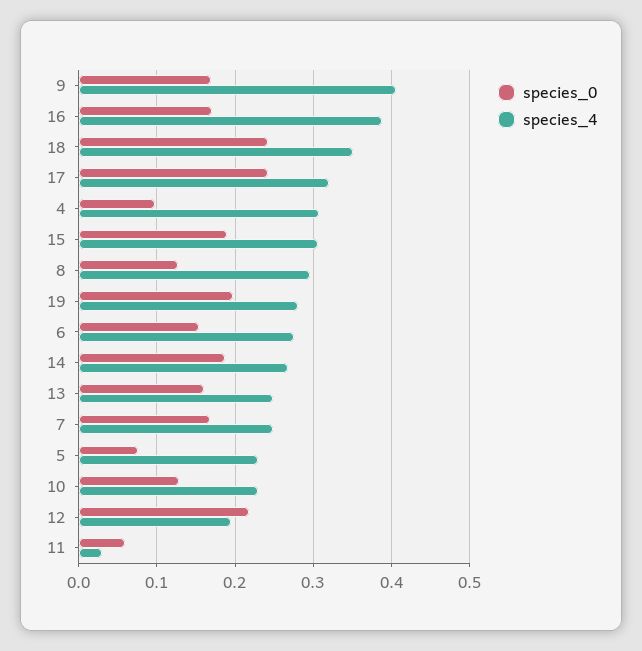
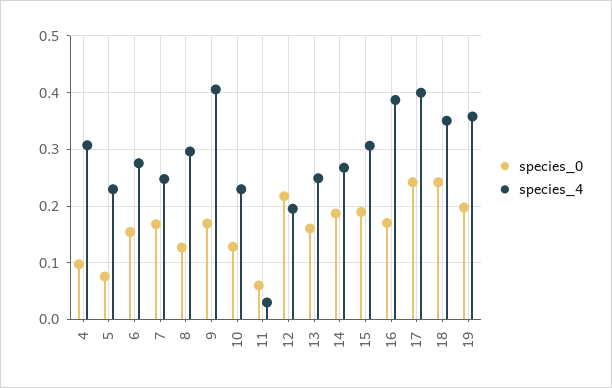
species_4, 17: 0.32 -> 0.4
species_4, 19: 0.28 -> 0.36

